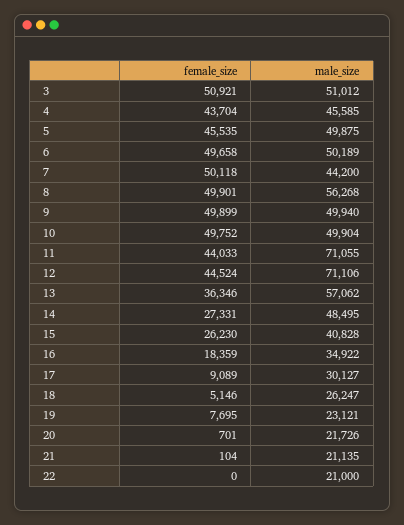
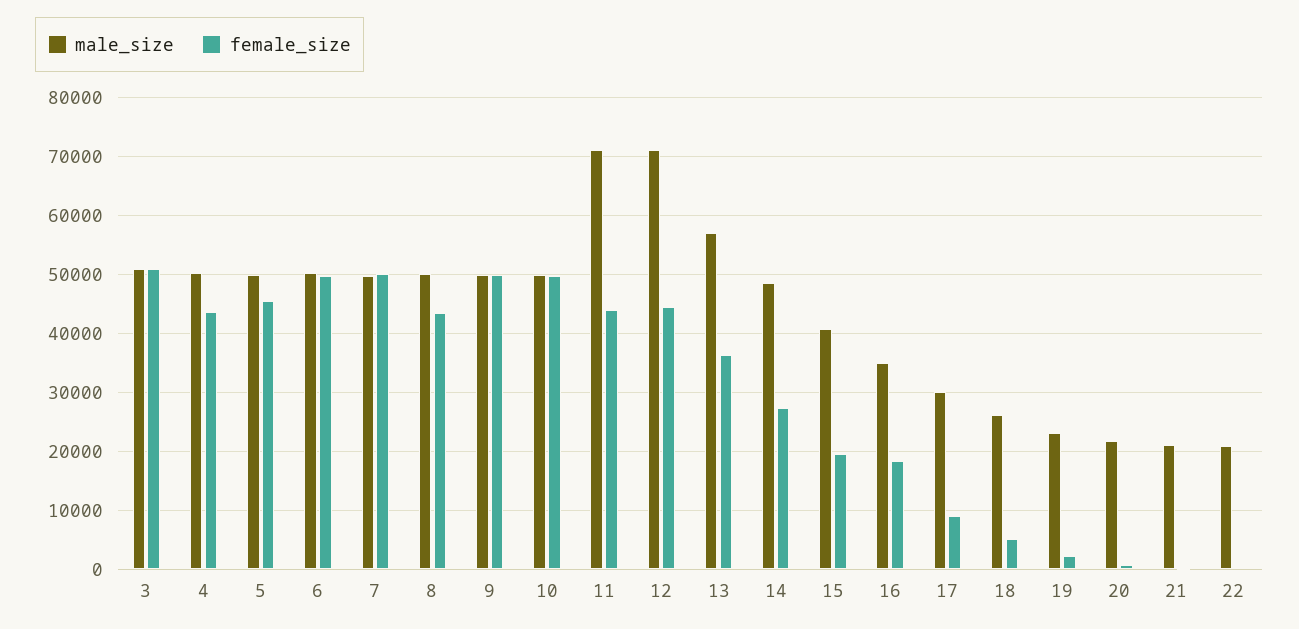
male_size, 4: 45585 -> 50000
male_size, 7: 44200 -> 50000
female_size, 8: 49901 -> 44000
male_size, 8: 56268 -> 50000
female_size, 15: 26230 -> 20000
female_size, 19: 7695 -> 2000

